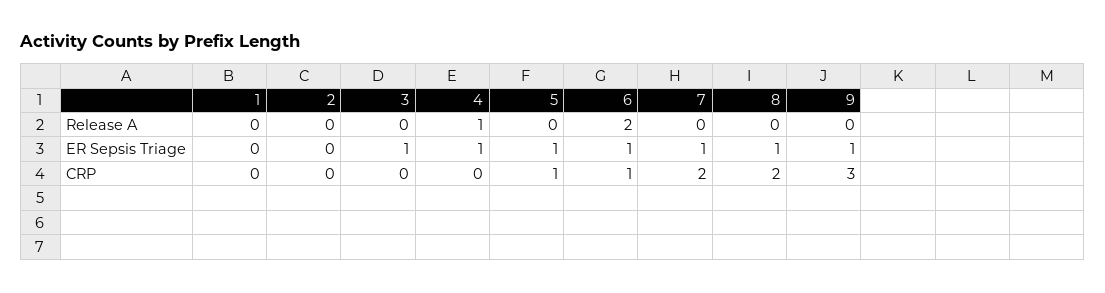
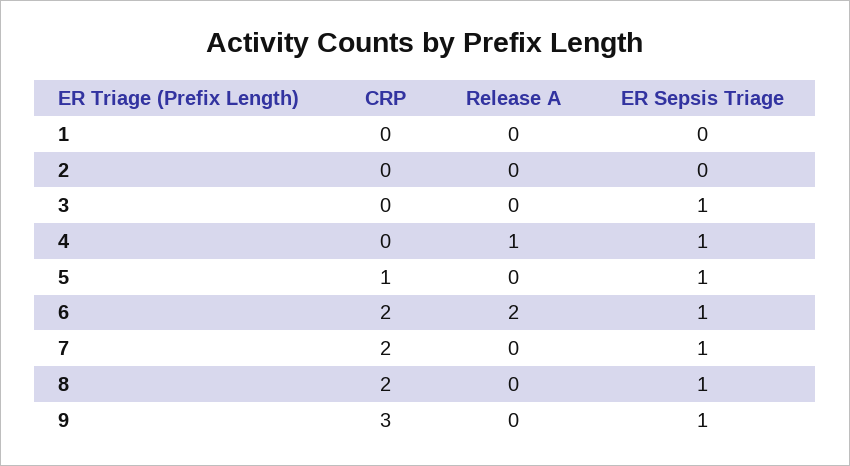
6, CRP: 1 -> 2

